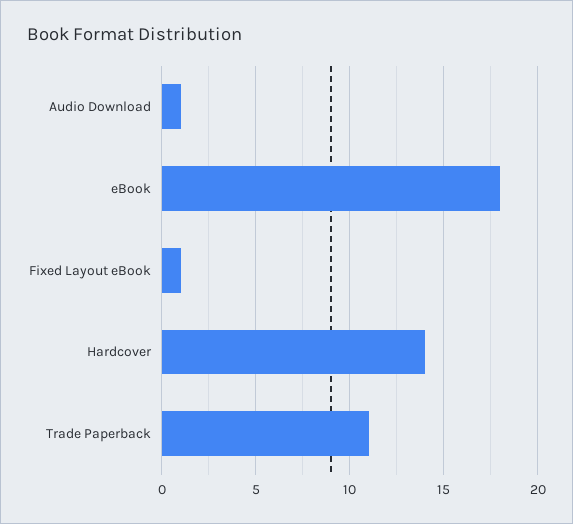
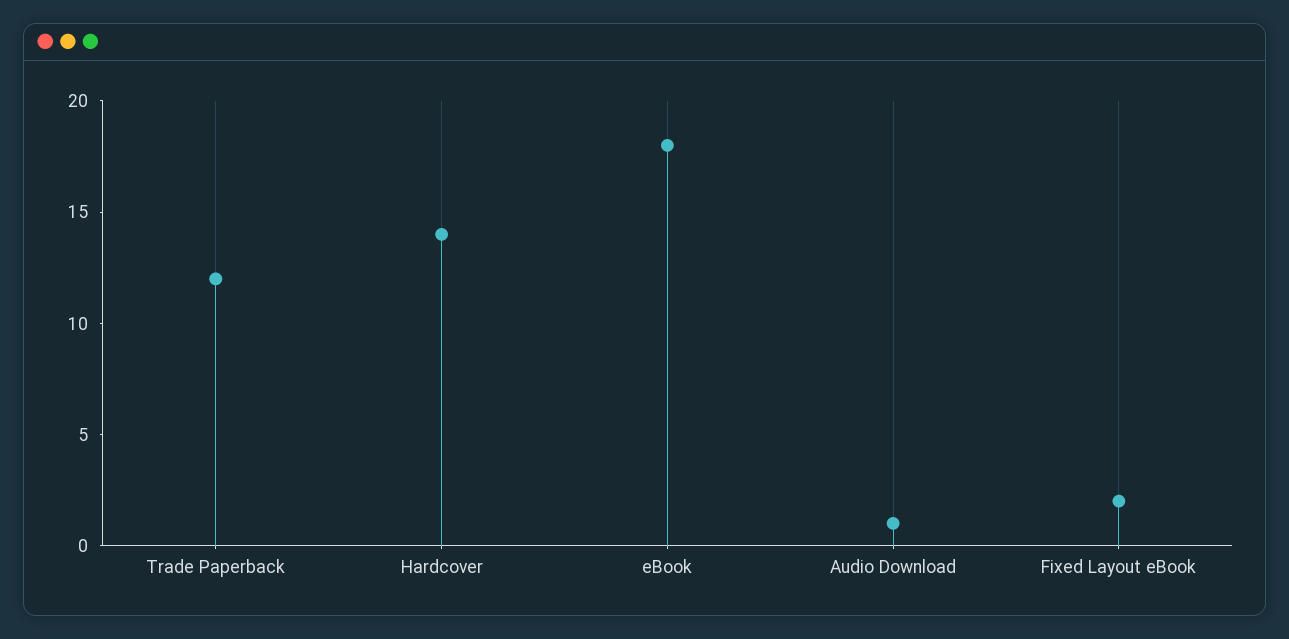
Fixed Layout eBook: 1 -> 2
Trade Paperback: 11 -> 12

